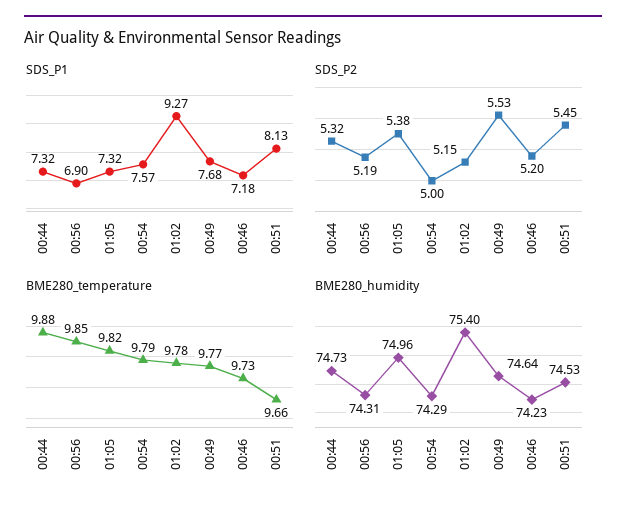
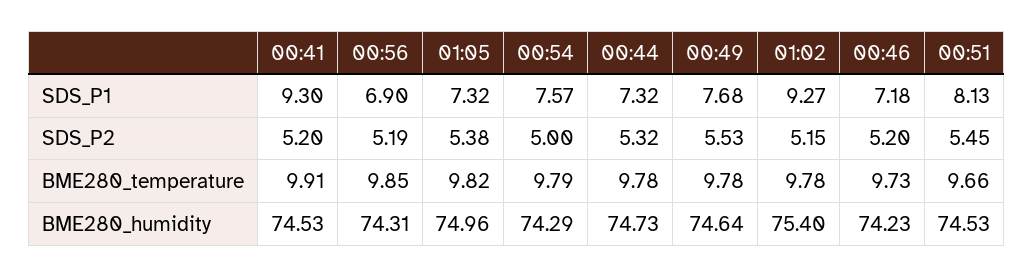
BME280_temperature, 00:44: 9.88 -> 9.78
BME280_temperature, 00:49: 9.77 -> 9.78
SDS_P1, 00:41: none -> 9.3
SDS_P2, 00:41: none -> 5.2
BME280_temperature, 00:41: none -> 9.91
BME280_humidity, 00:41: none -> 74.53

